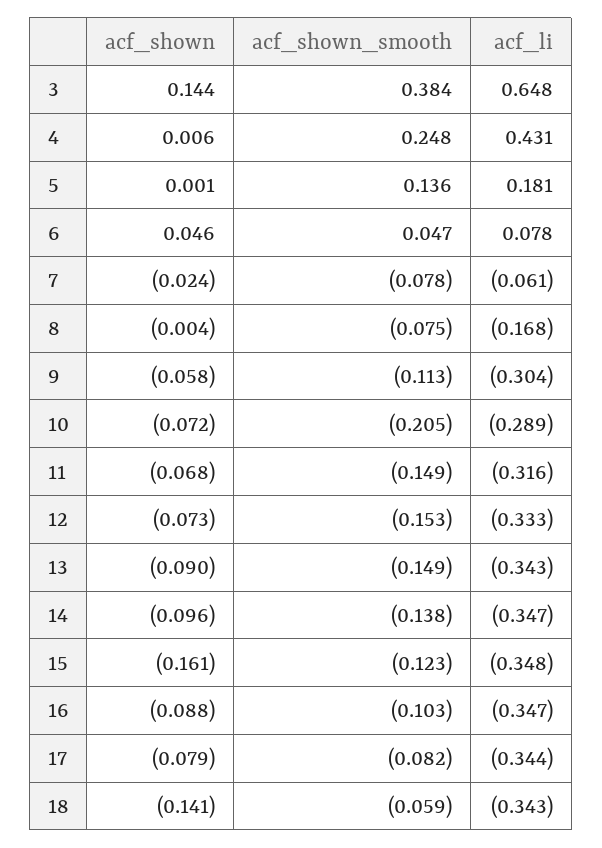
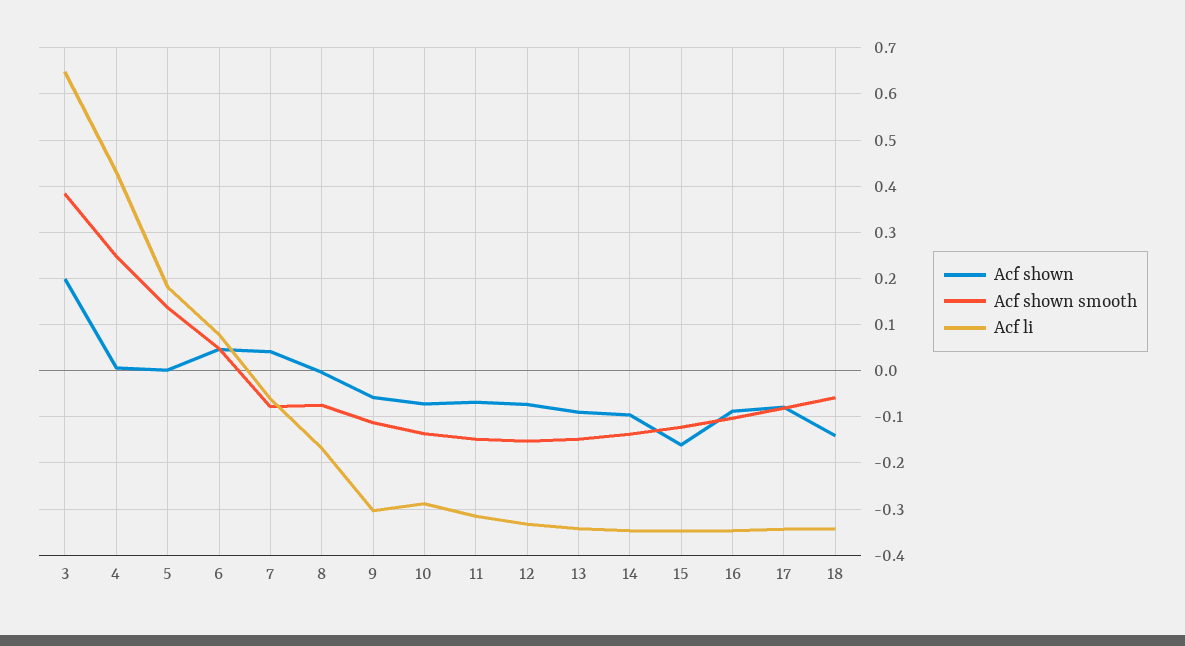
acf_shown, 3: 0.144 -> 0.2
acf_shown, 7: -0.024 -> 0.04
acf_shown_smooth, 10: -0.205 -> -0.14

